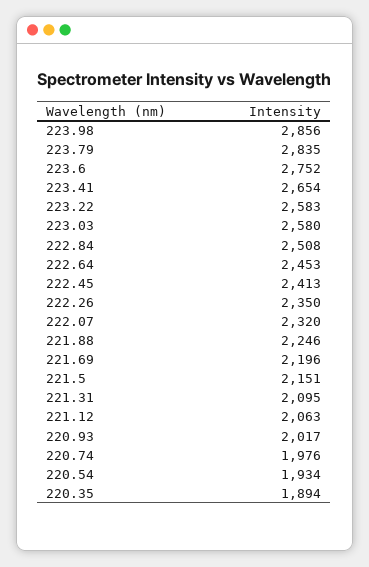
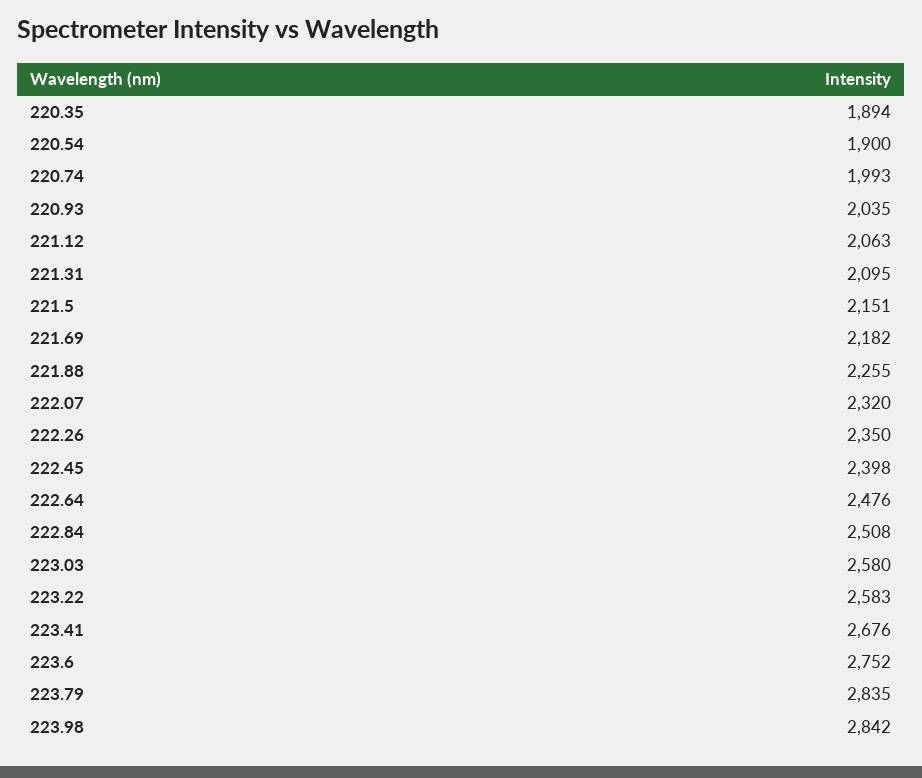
223.98: 2856 -> 2842
223.41: 2654 -> 2676
222.64: 2453 -> 2476
222.45: 2413 -> 2398
221.88: 2246 -> 2255
221.69: 2196 -> 2182
220.93: 2017 -> 2035
220.74: 1976 -> 1993
220.54: 1934 -> 1900

